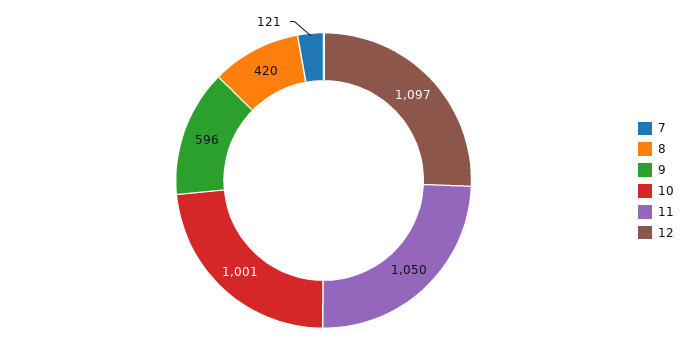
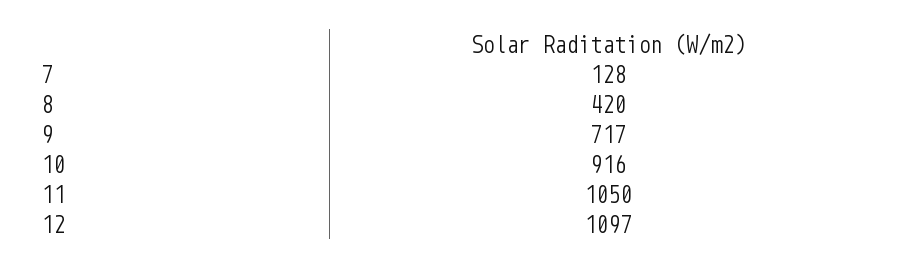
7: 121 -> 128
9: 596 -> 717
10: 1001 -> 916

